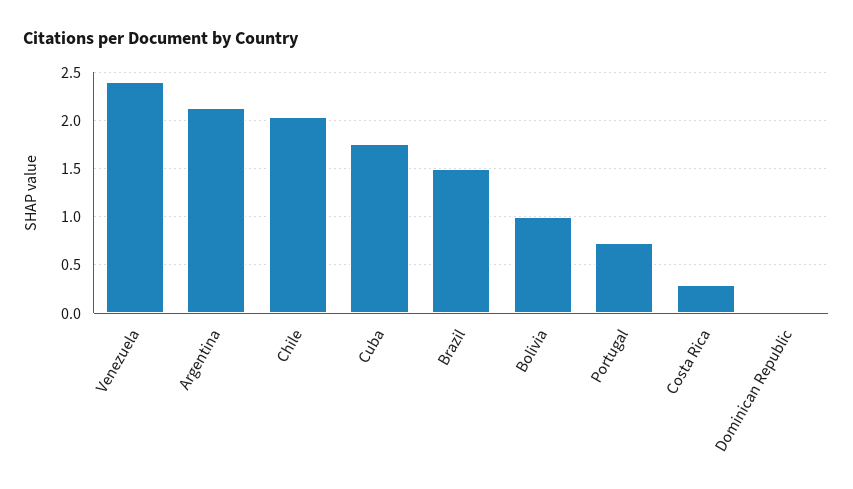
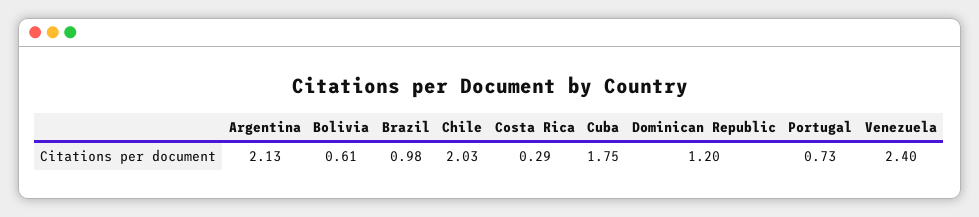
Brazil: 1.5 -> 0.98
Bolivia: 1 -> 0.61
Dominican Republic: 0 -> 1.2

